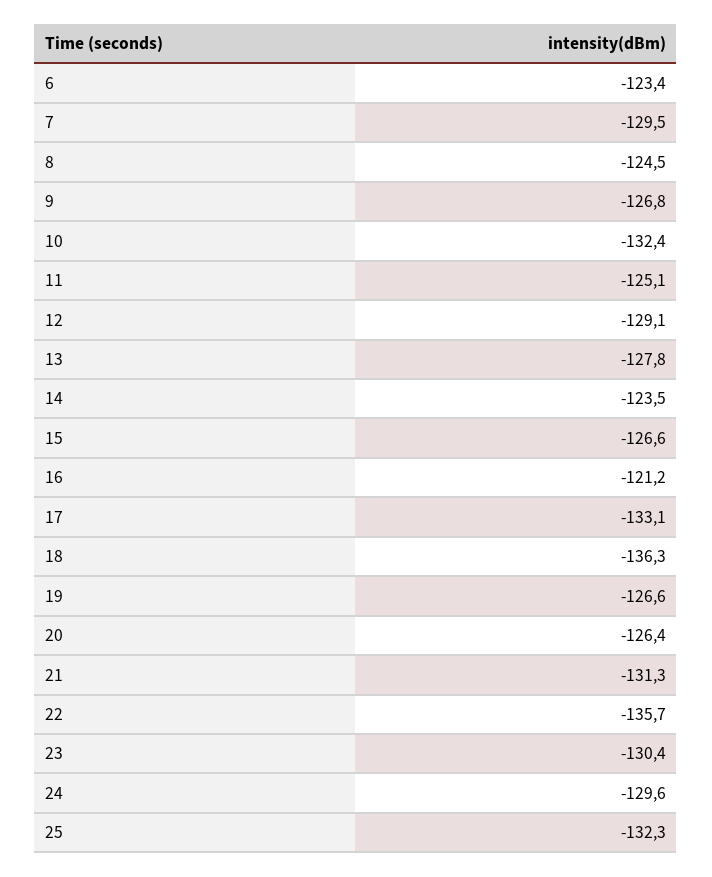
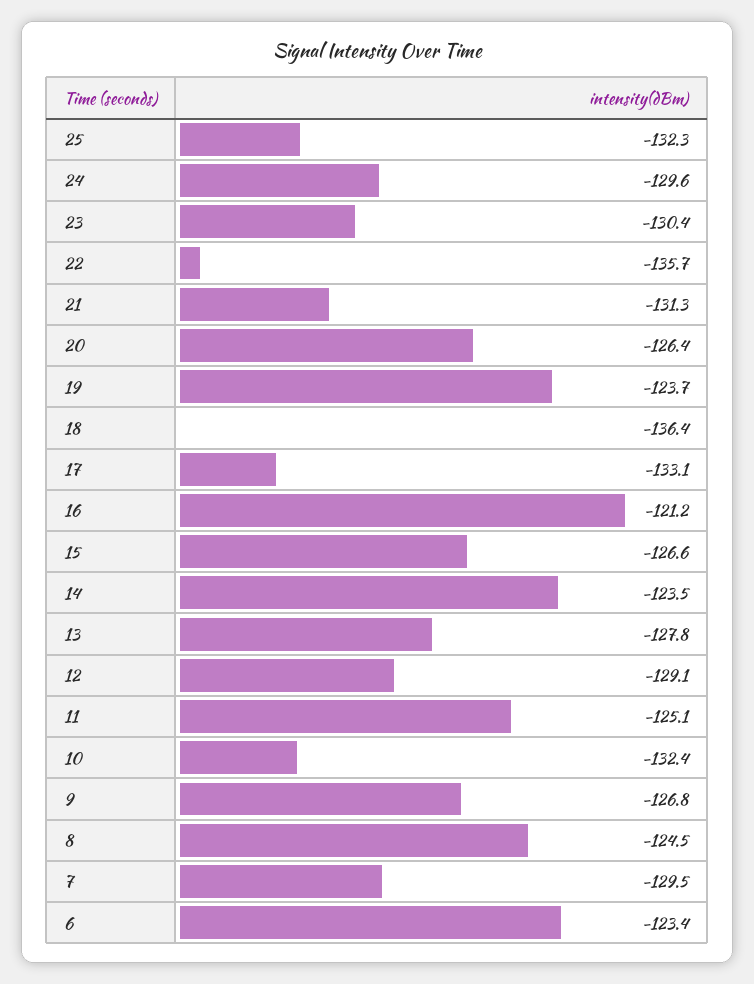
18: -136.3 -> -136.4
19: -126.6 -> -123.7

